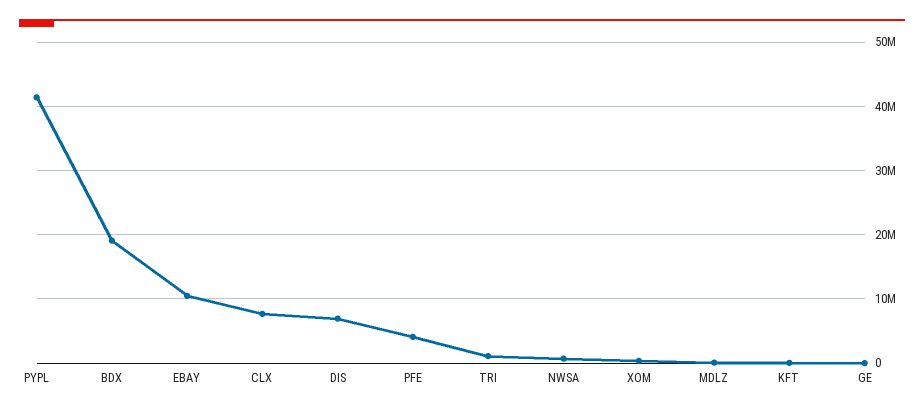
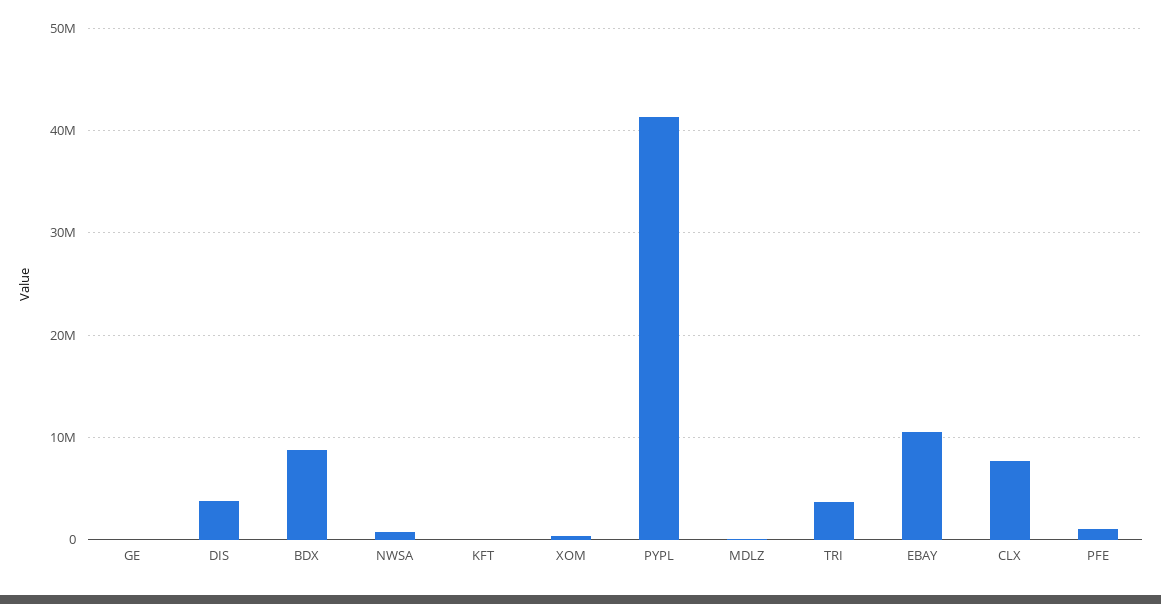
BDX: 19000000 -> 9000000
DIS: 7000000 -> 4000000
PFE: 4000000 -> 1000000
TRI: 1000000 -> 4000000

